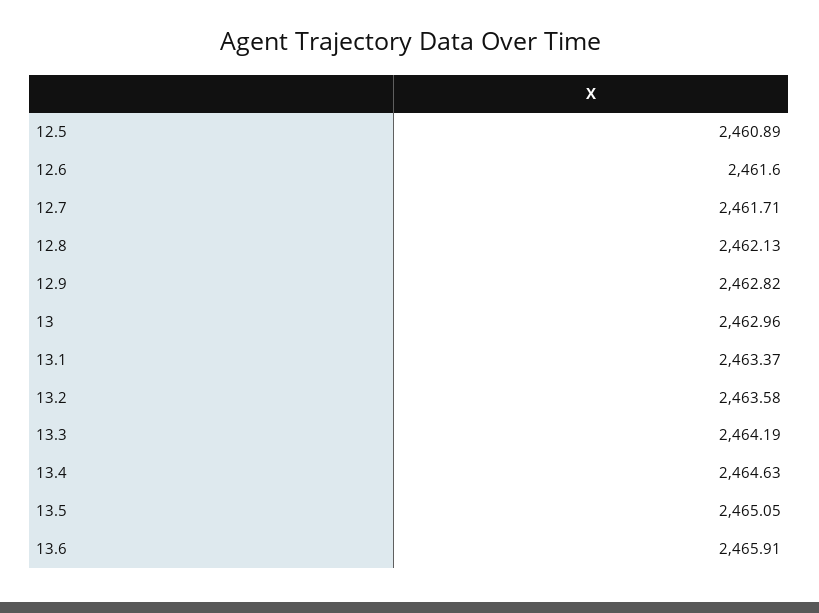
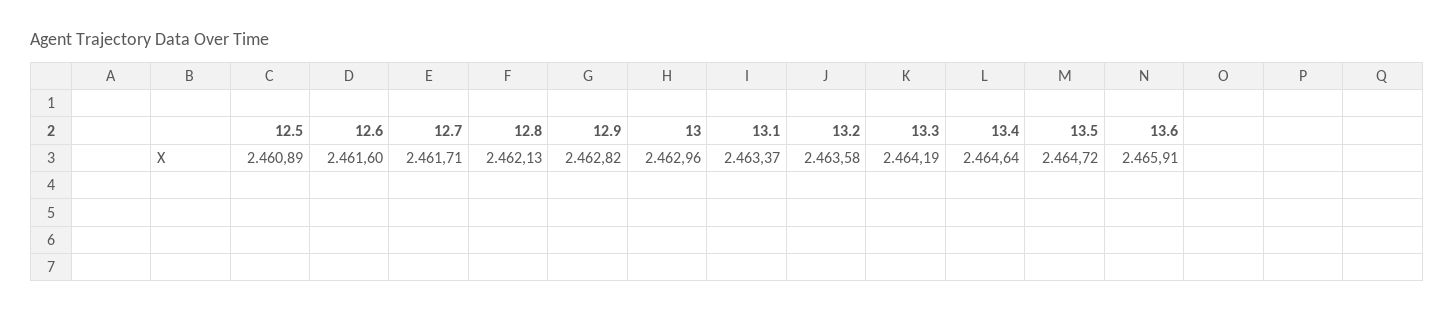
13.4: 2464.63 -> 2464.64
13.5: 2465.05 -> 2464.72

